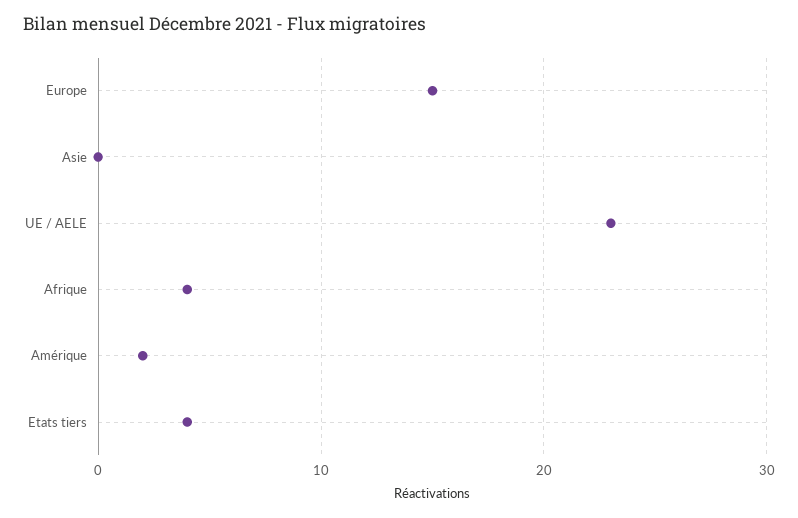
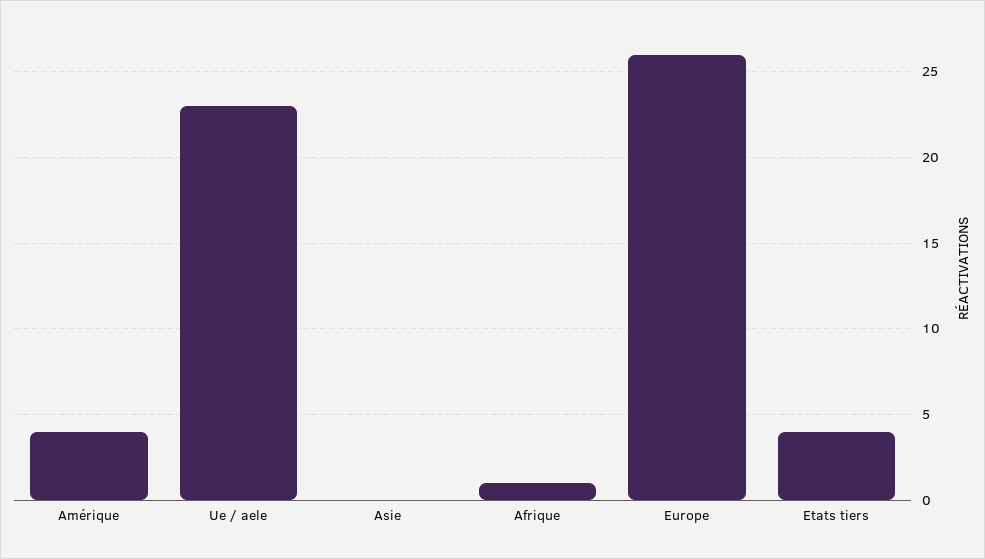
Europe: 15 -> 26
Afrique: 4 -> 1
Amérique: 2 -> 4

